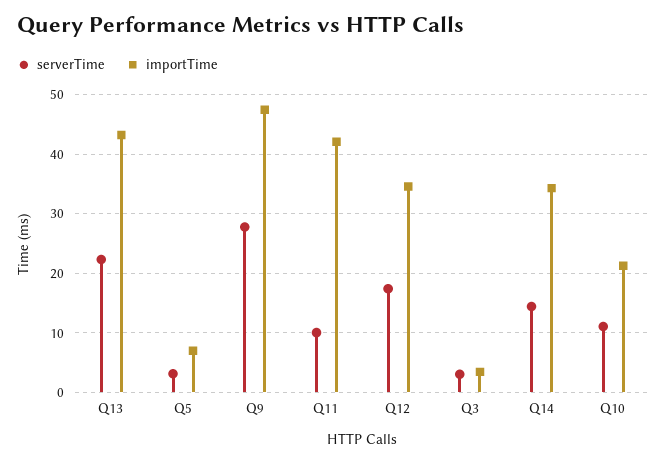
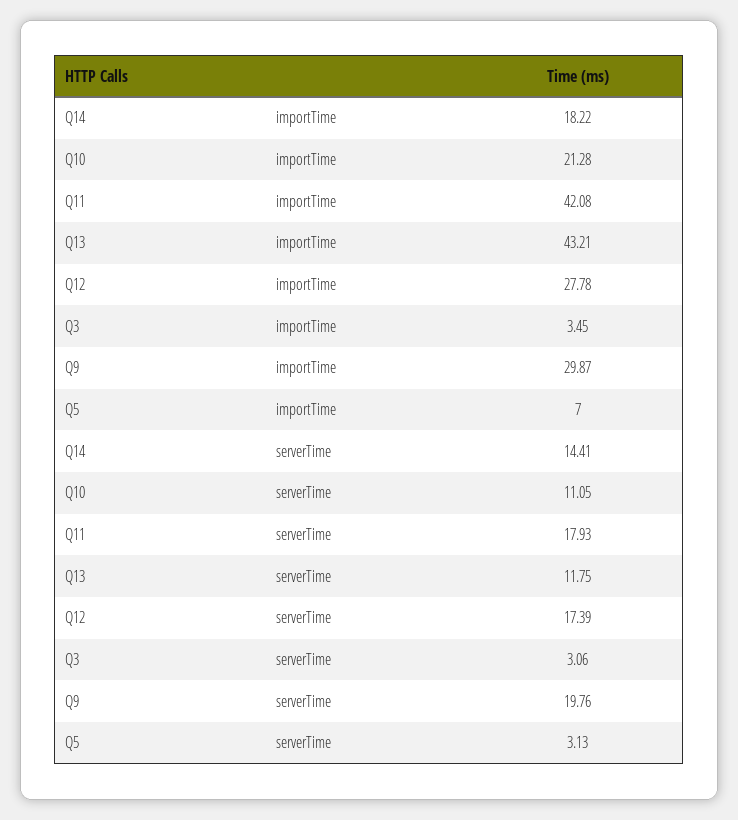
serverTime, Q13: 22 -> 11.75
serverTime, Q9: 28 -> 19.76
importTime, Q9: 48 -> 29.87
serverTime, Q11: 10 -> 17.93
importTime, Q12: 34 -> 27.78
importTime, Q14: 34 -> 18.22

